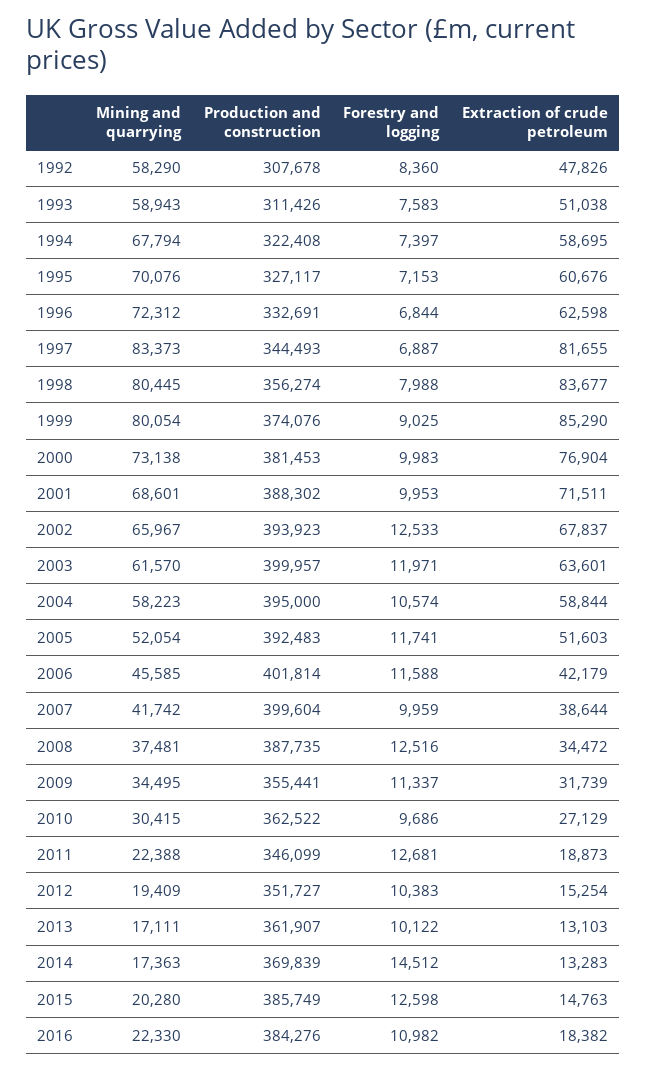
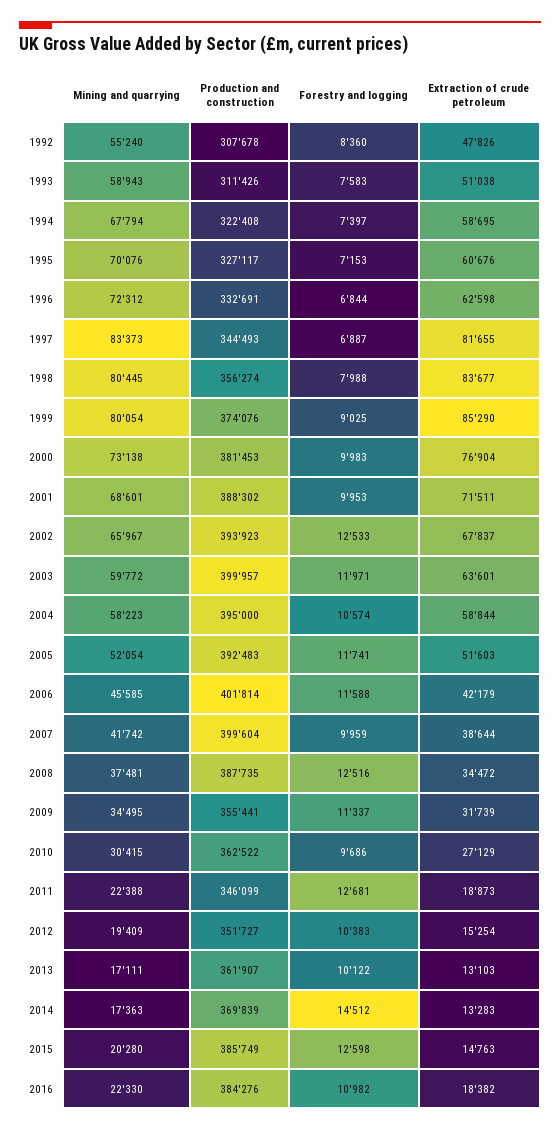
Mining and quarrying, 1992: 58290 -> 55240
Mining and quarrying, 2003: 61570 -> 59772

